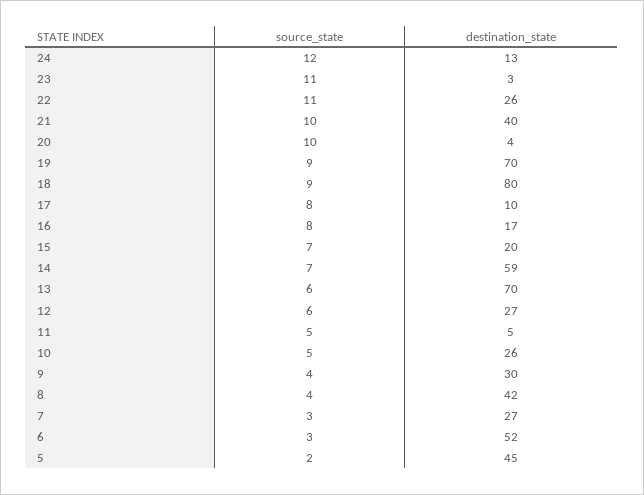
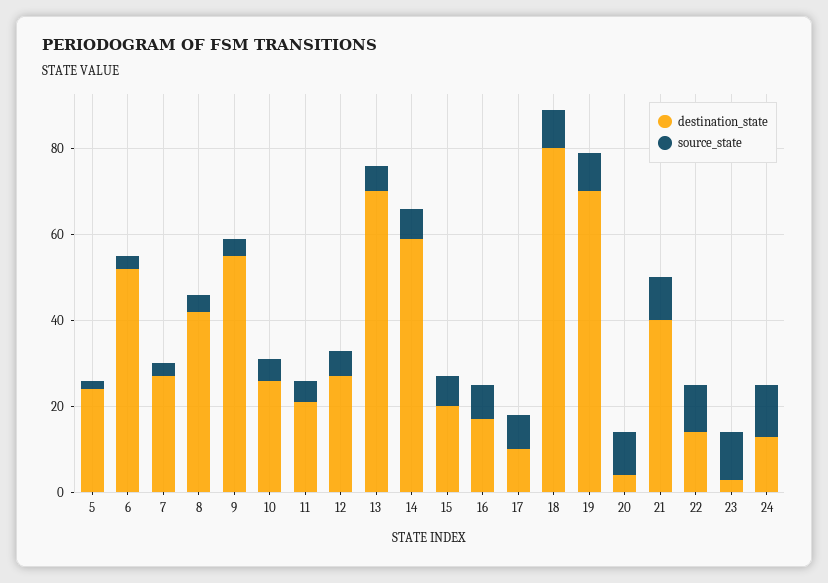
destination_state, 22: 26 -> 15
destination_state, 11: 5 -> 20
destination_state, 9: 30 -> 55
destination_state, 5: 45 -> 25

